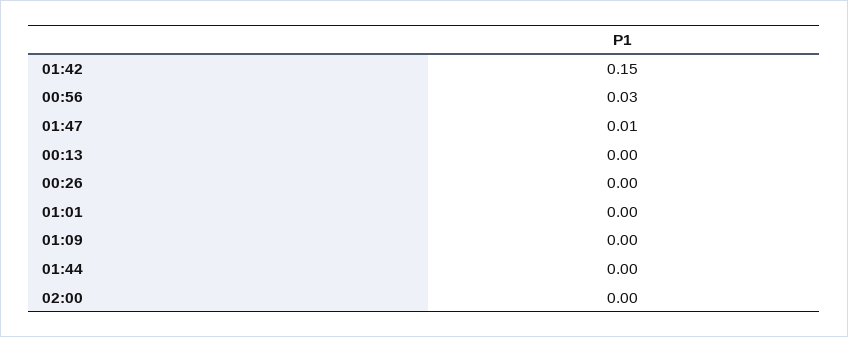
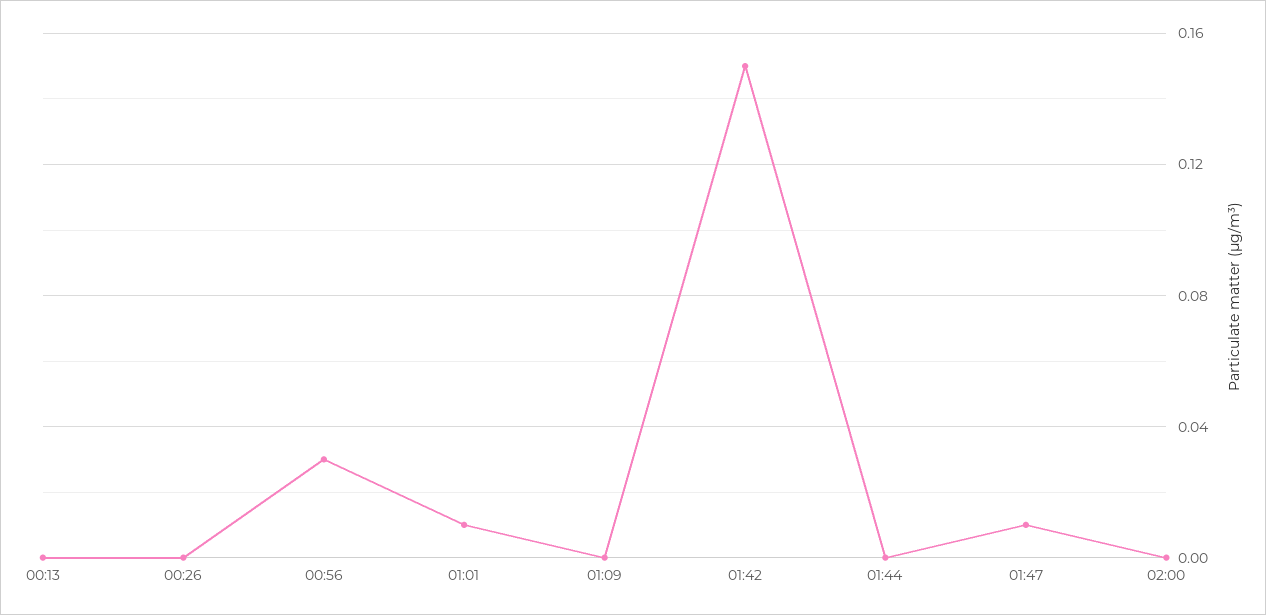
01:01: 0 -> 0.01

